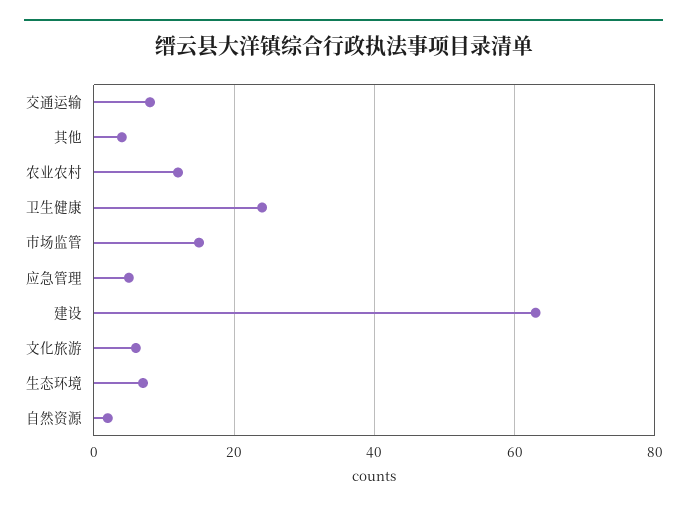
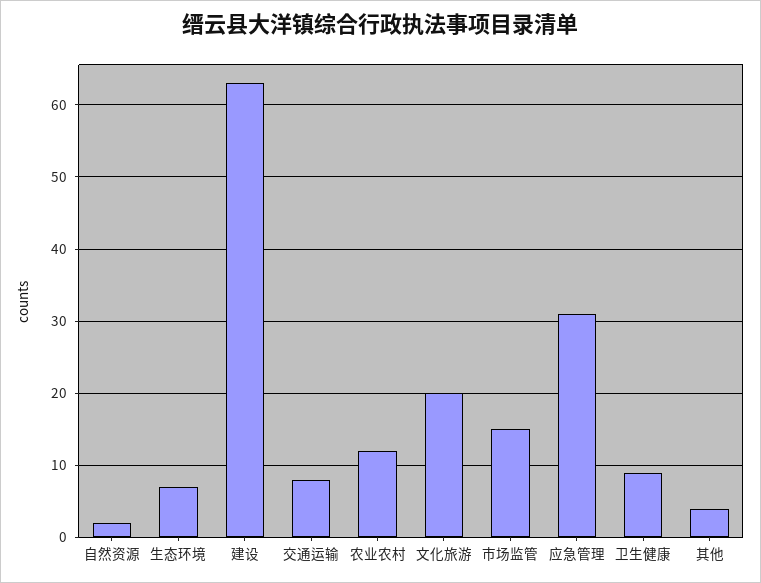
卫生健康: 25 -> 9
应急管理: 5 -> 31
文化旅游: 5 -> 20

